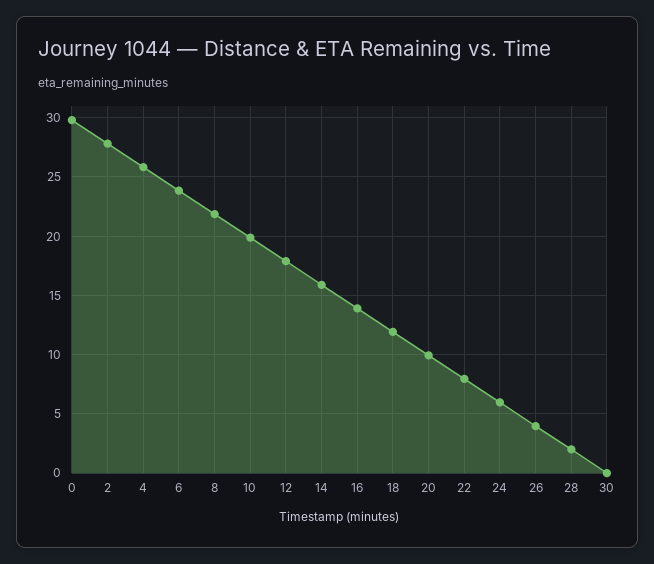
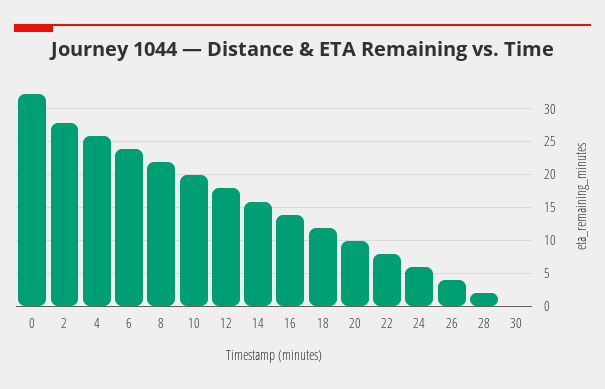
0: 30 -> 32

